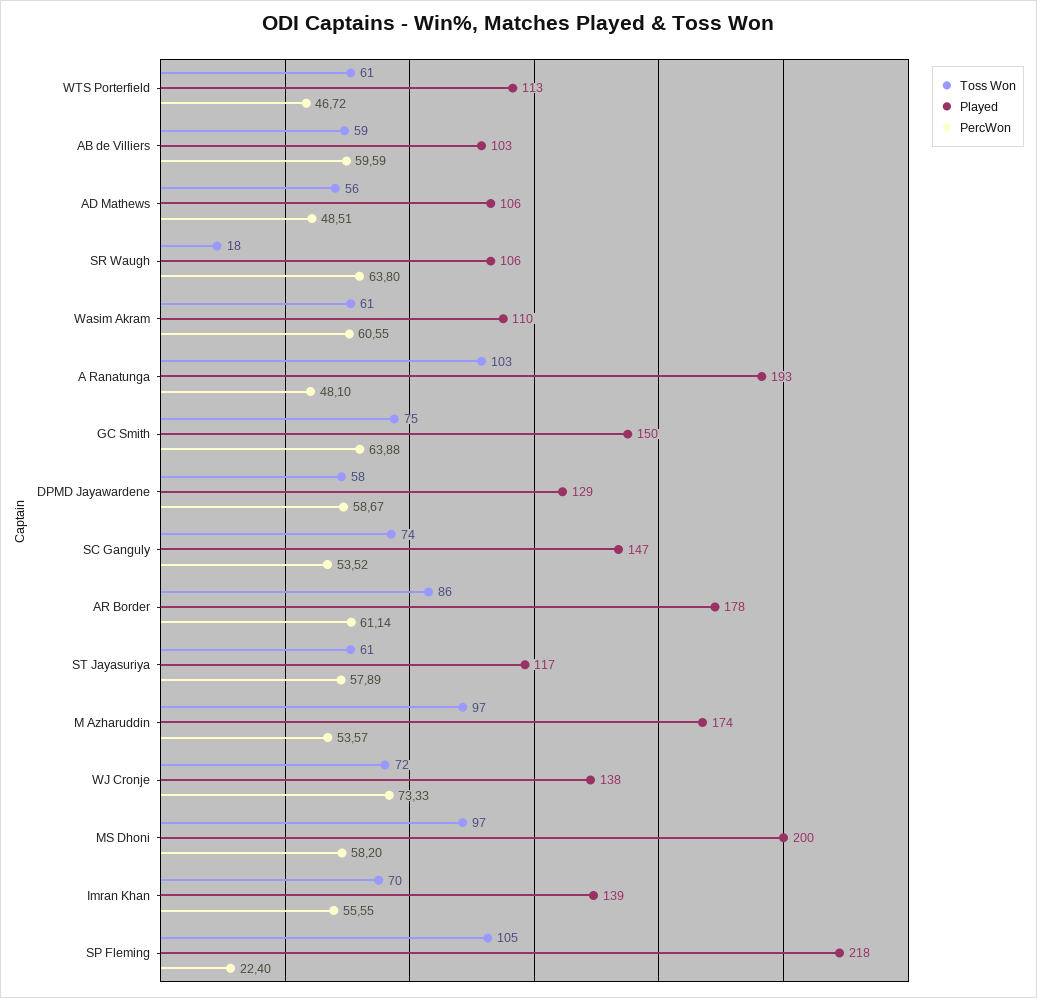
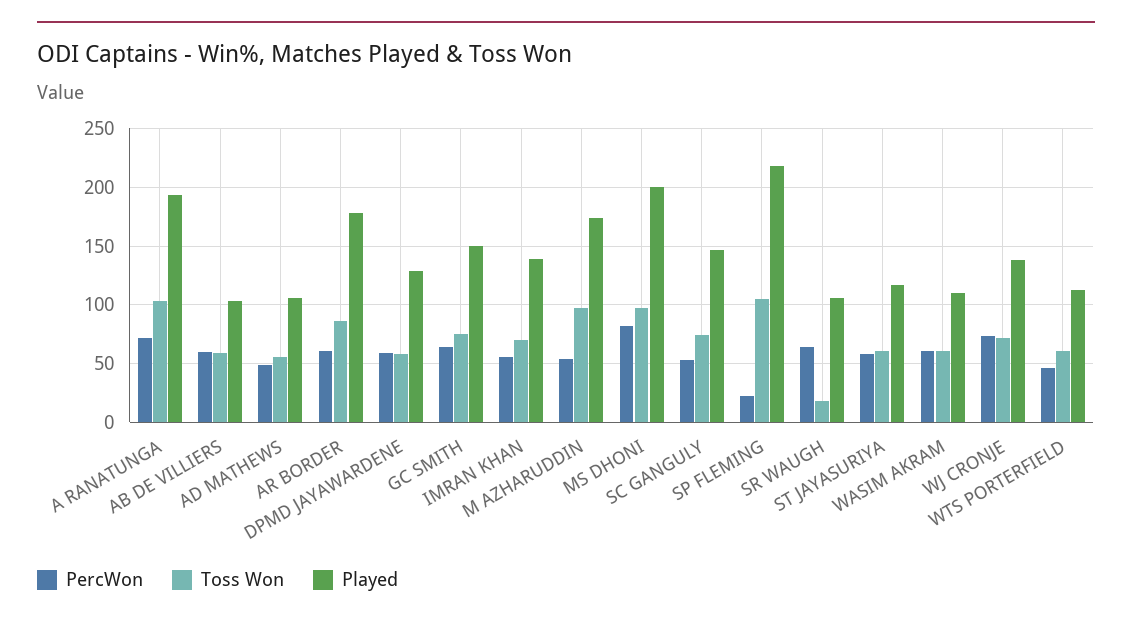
PercWon, A Ranatunga: 48.1 -> 70
PercWon, MS Dhoni: 58.2 -> 80

